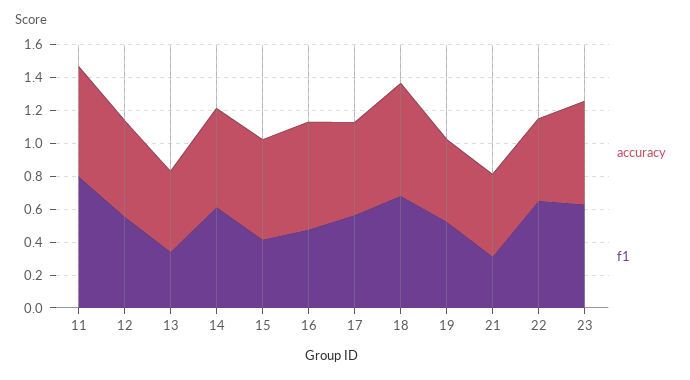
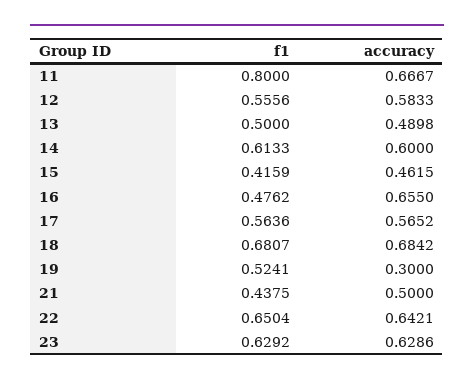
f1, 13: 0.35 -> 0.5
accuracy, 15: 0.6 -> 0.4615
accuracy, 19: 0.5 -> 0.3
f1, 21: 0.3 -> 0.4375
accuracy, 22: 0.5 -> 0.6421

